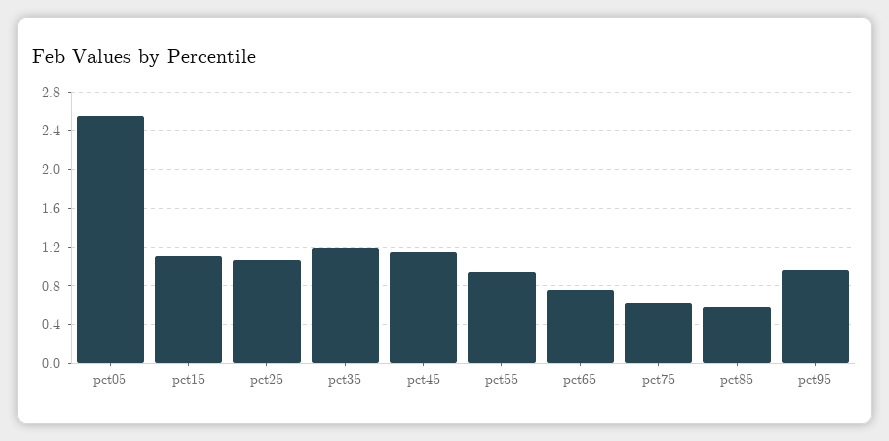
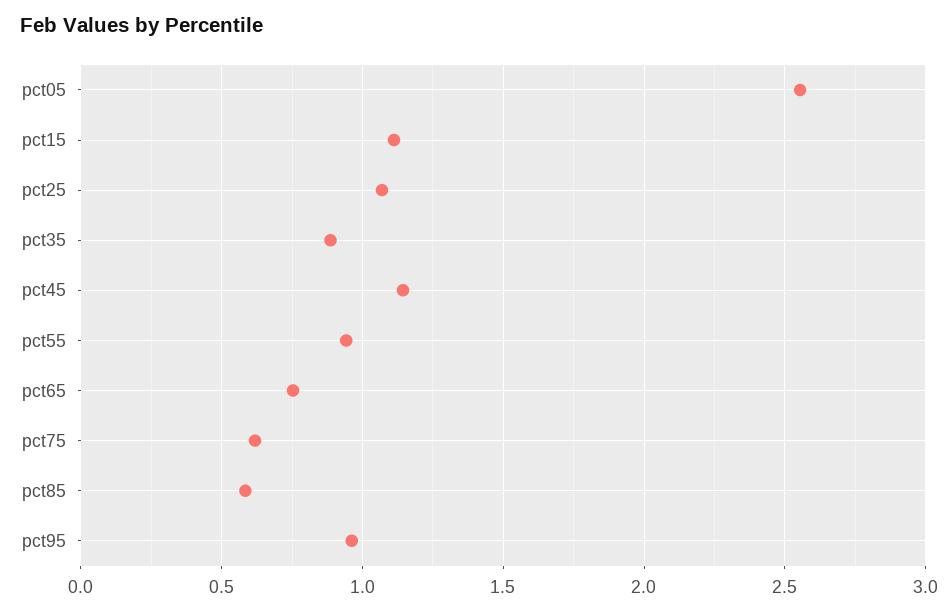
pct35: 1.2 -> 0.9

